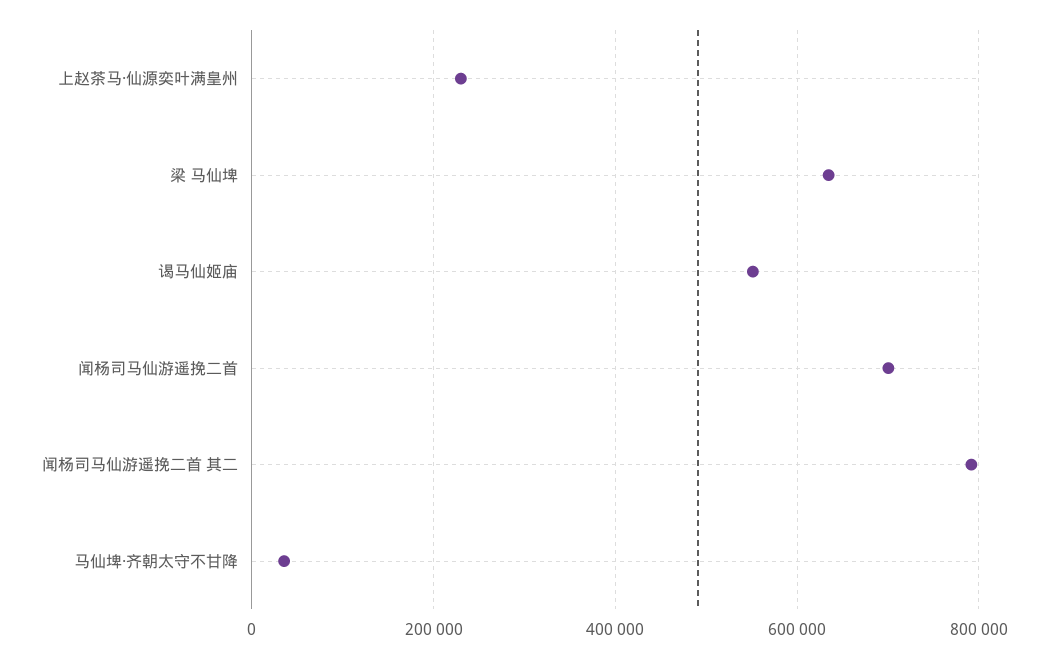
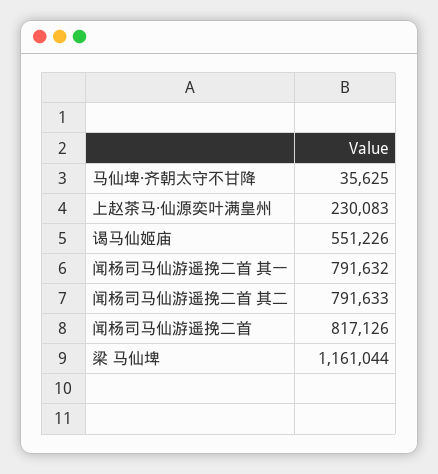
梁 马仙埤: 640000 -> 1161044
闻杨司马仙游遥挽二首: 700000 -> 817126
闻杨司马仙游遥挽二首 其一: none -> 791632

